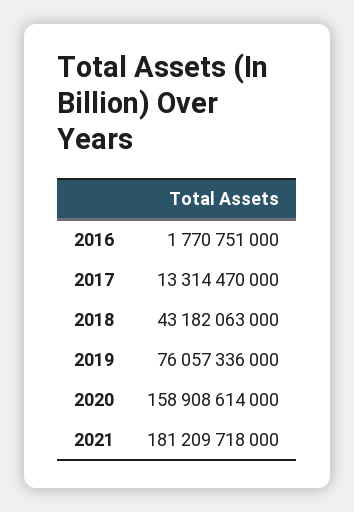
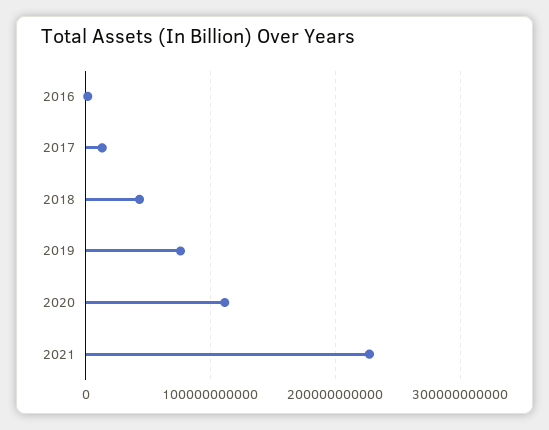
2020: 158908614000 -> 110000000000
2021: 181209718000 -> 230000000000

